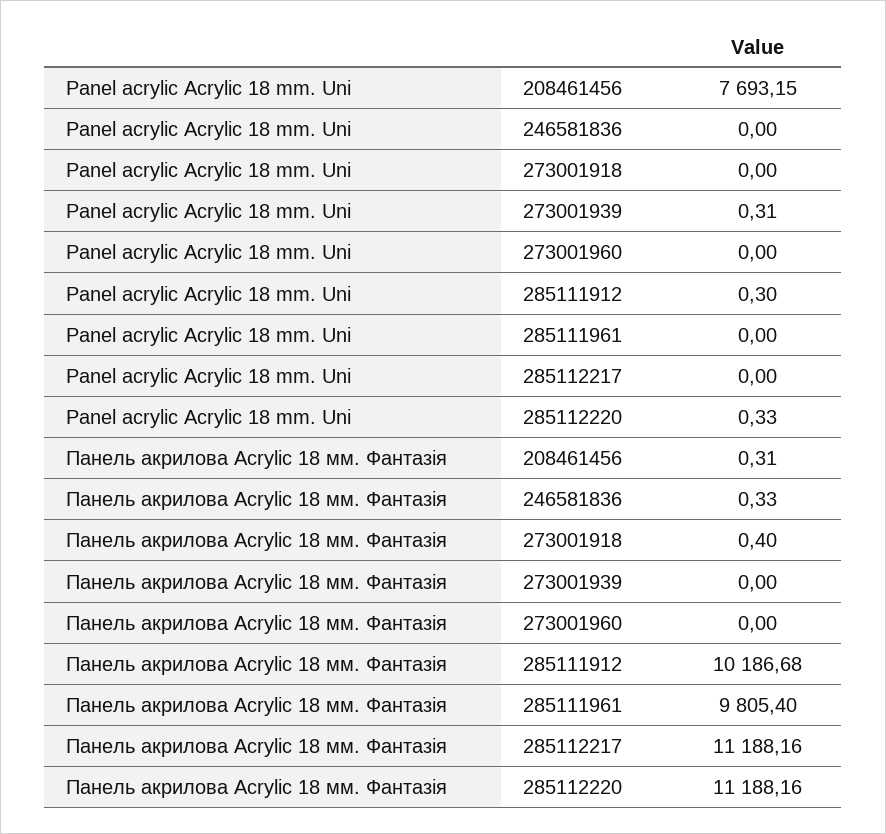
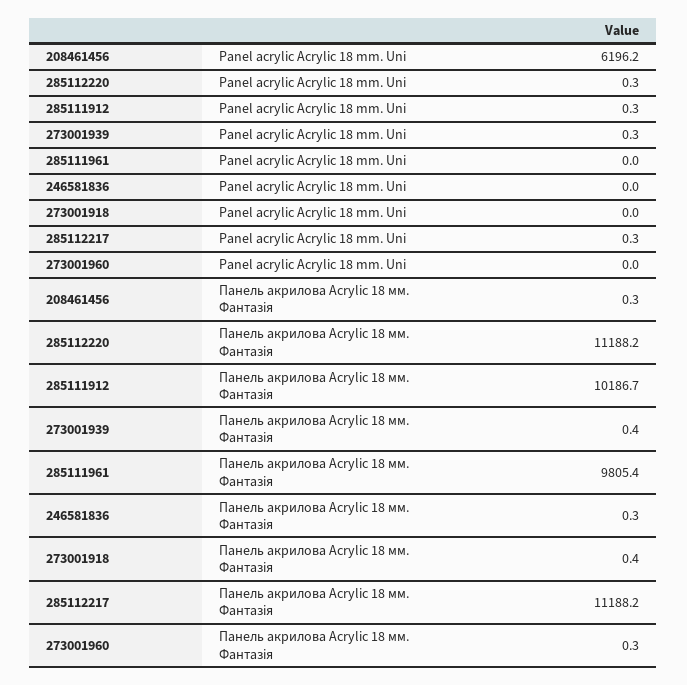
Panel acrylic Acrylic 18 mm. Uni, 208461456: 7693.15 -> 6196.2
Panel acrylic Acrylic 18 mm. Uni, 285112217: 0 -> 0.3
Панель акрилова Acrylic 18 мм. Фантазія, 273001939: 0 -> 0.4
Панель акрилова Acrylic 18 мм. Фантазія, 273001960: 0 -> 0.3

